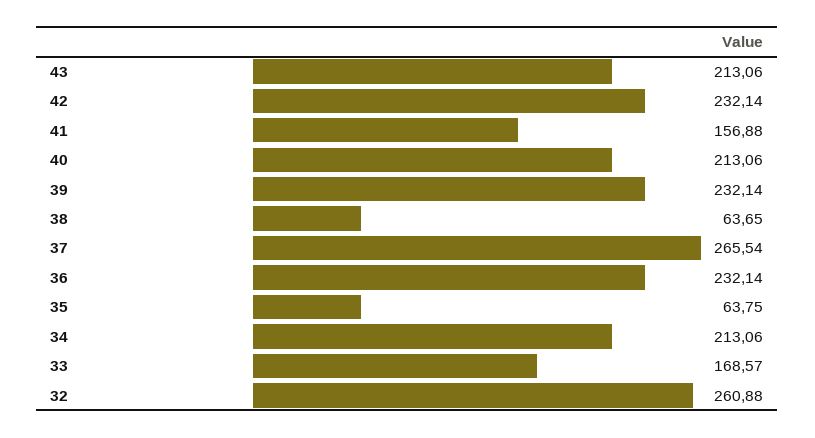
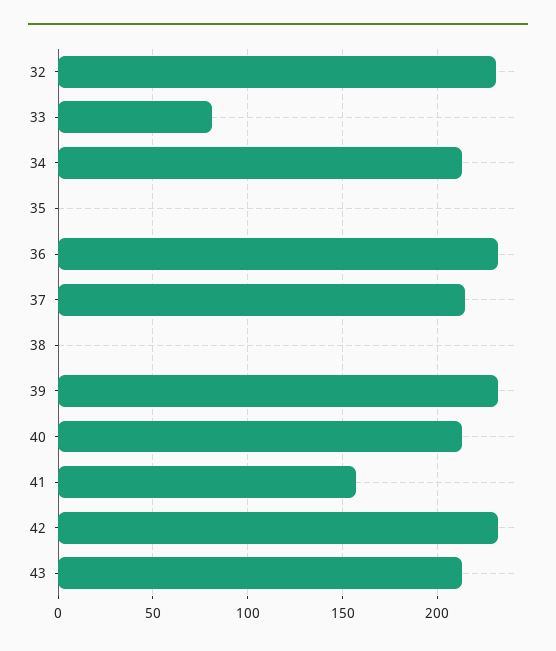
38: 63.65 -> 0
37: 265.54 -> 215
35: 63.75 -> 0
33: 168.57 -> 80
32: 260.88 -> 230

